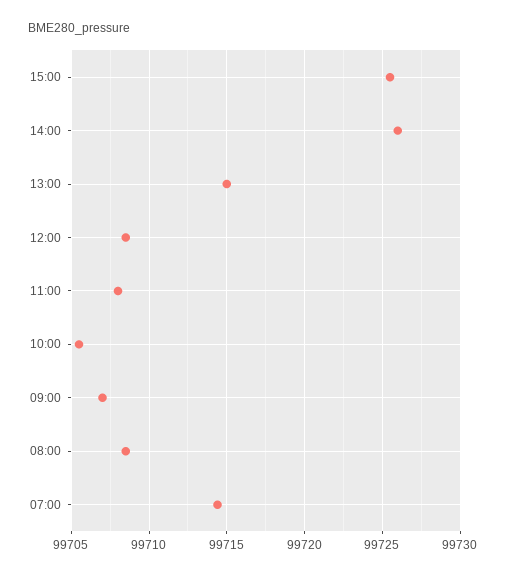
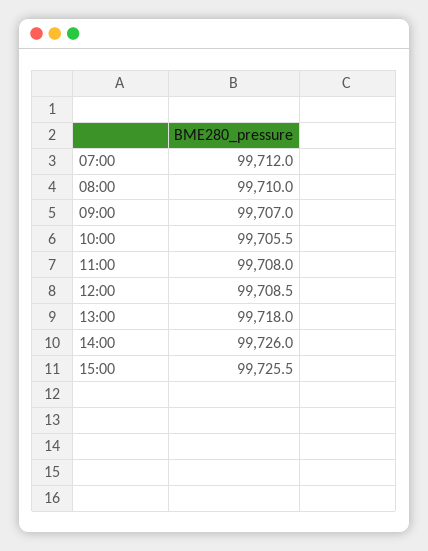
13:00: 99715 -> 99718
08:00: 99708.5 -> 99710
07:00: 99714.5 -> 99712

